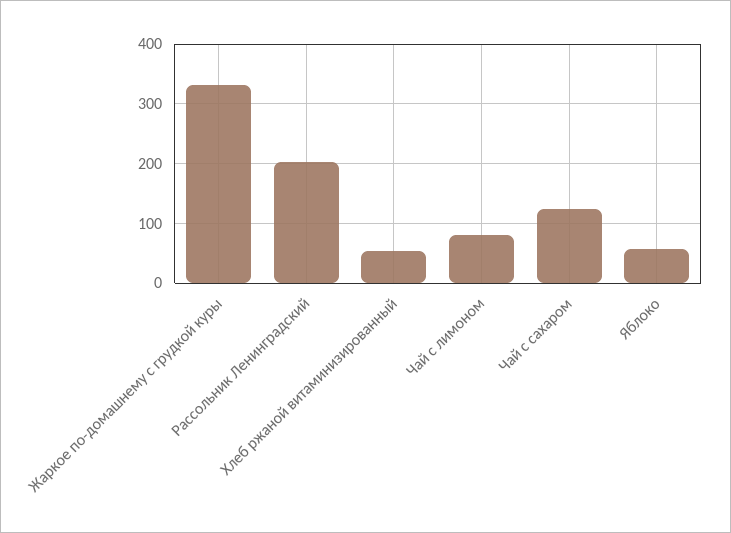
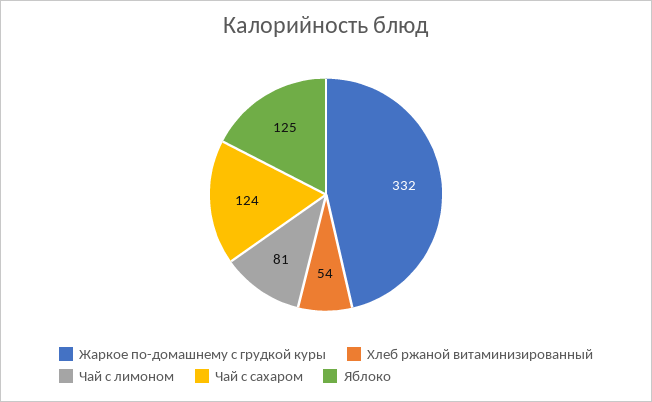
Рассольник Ленинградский: 200 -> none
Яблоко: 60 -> 125

